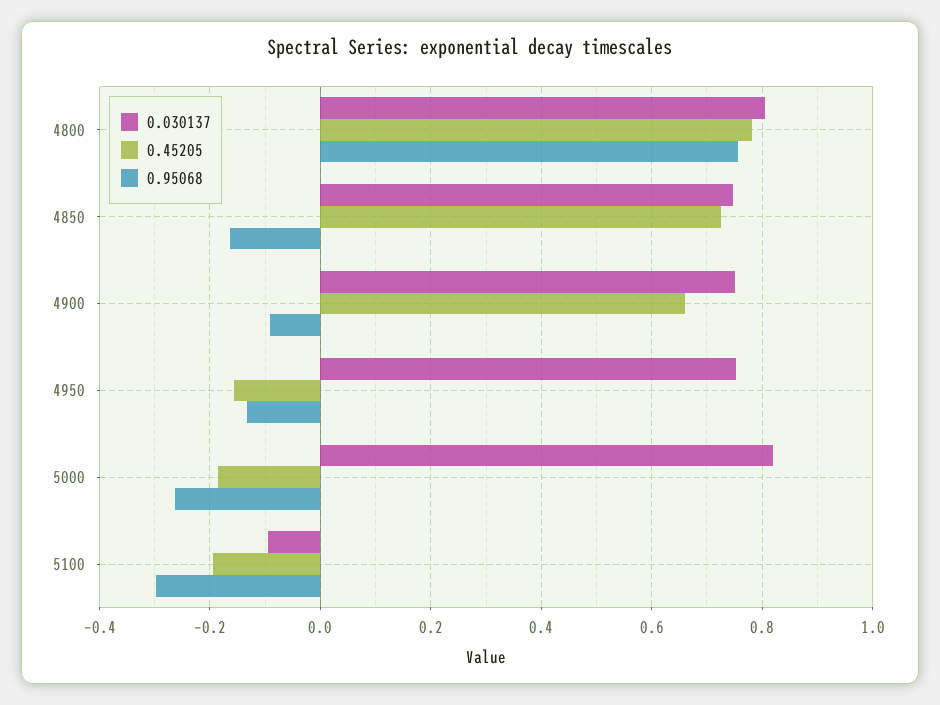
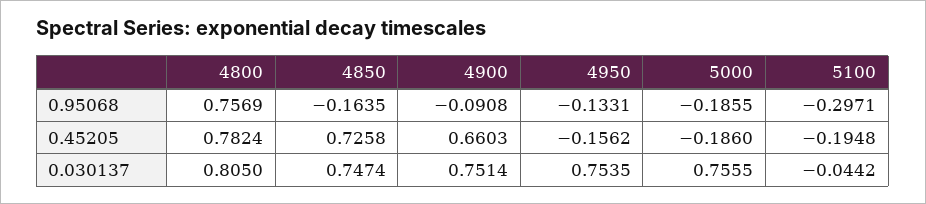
0.030137, 5000: 0.82 -> 0.7555
0.95068, 5000: -0.26 -> -0.1855
0.030137, 5100: -0.1 -> -0.0442

